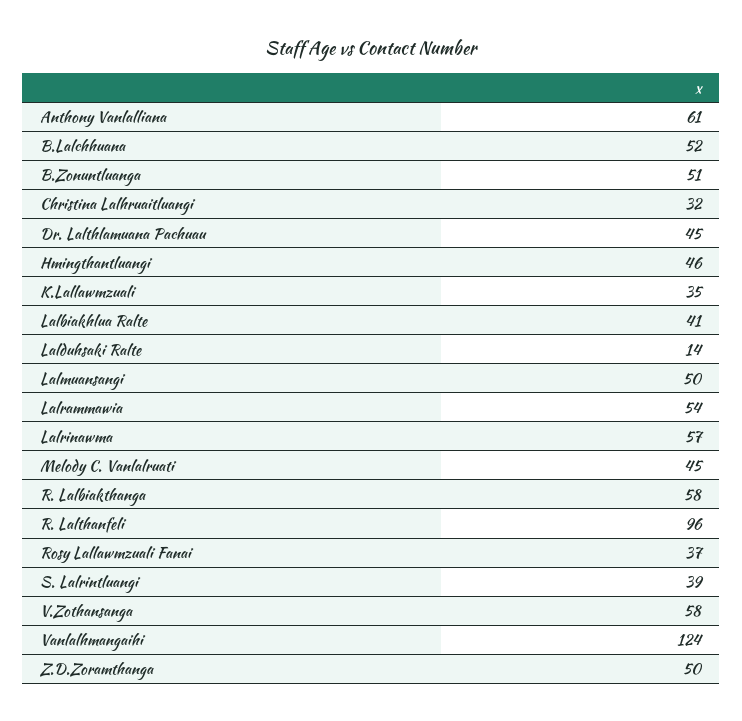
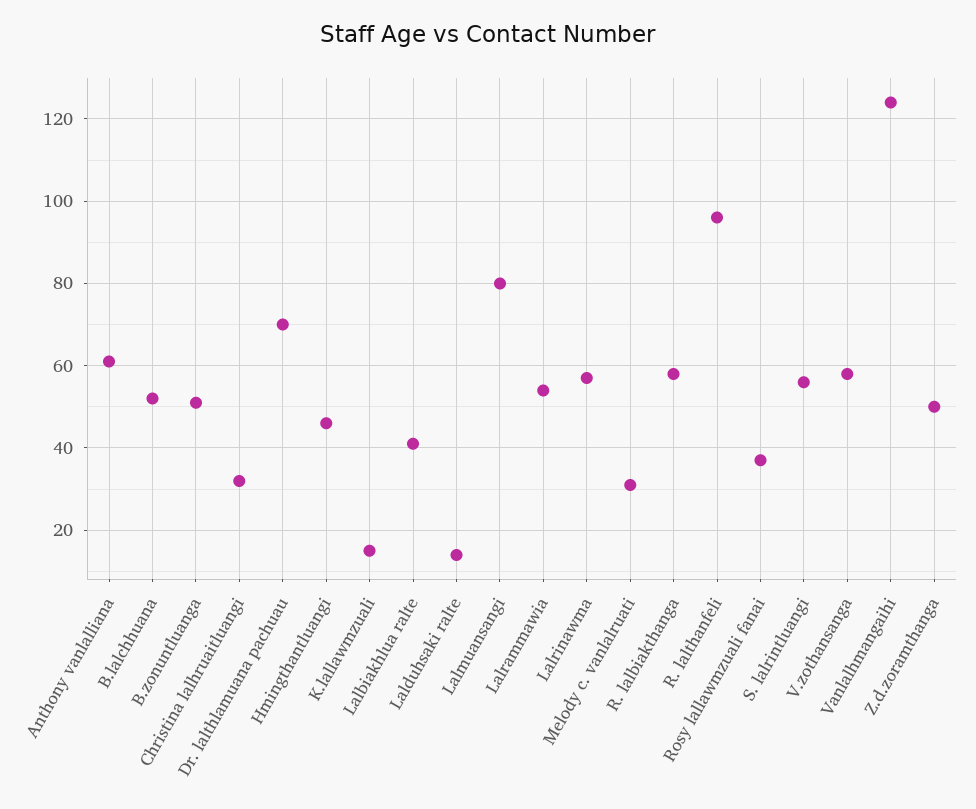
Dr. Lalthlamuana Pachuau: 45 -> 70
K.Lallawmzuali: 35 -> 15
Lalmuansangi: 50 -> 80
Melody C. Vanlalruati: 45 -> 30
S. Lalrintluangi: 39 -> 55

